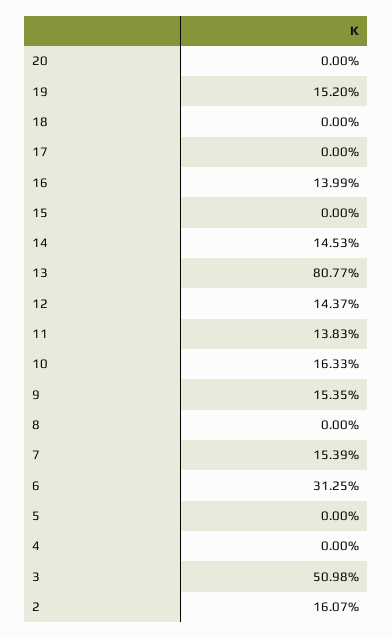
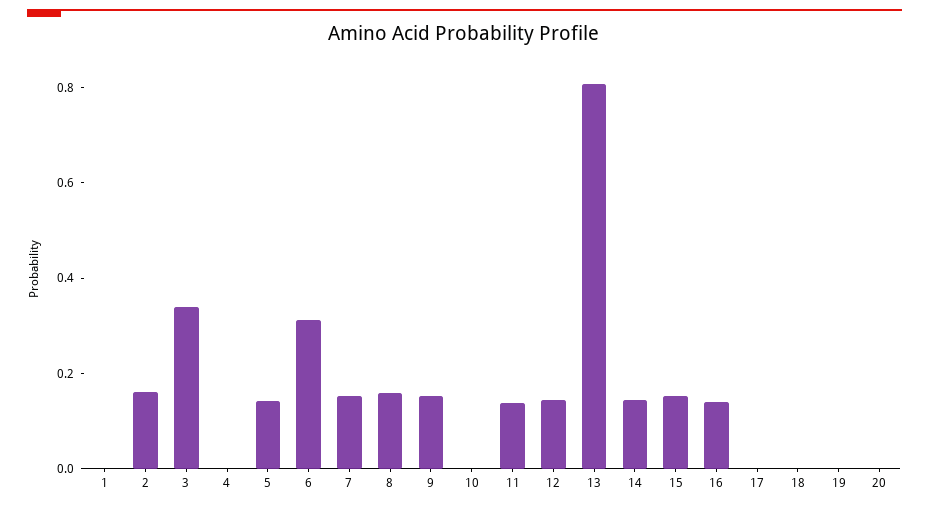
19: 0.152 -> 0
15: 0 -> 0.15
10: 0.1633 -> 0
8: 0 -> 0.15
5: 0 -> 0.15
3: 0.5098 -> 0.35
1: none -> 0

